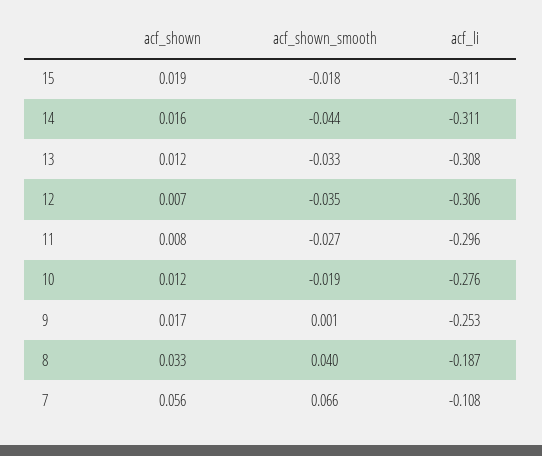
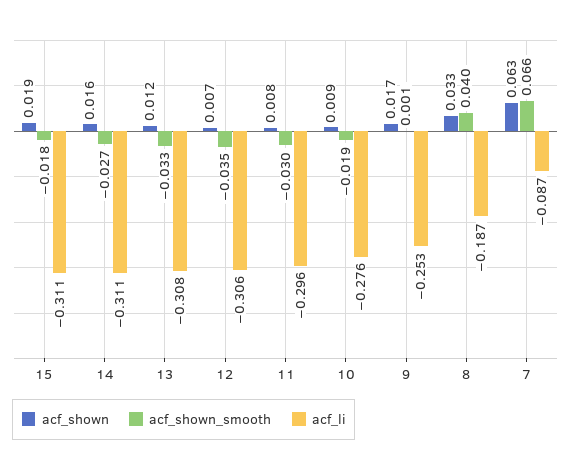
acf_shown_smooth, 14: -0.044 -> -0.027
acf_shown_smooth, 11: -0.027 -> -0.03
acf_shown, 10: 0.012 -> 0.009
acf_shown, 7: 0.056 -> 0.063
acf_li, 7: -0.108 -> -0.087

